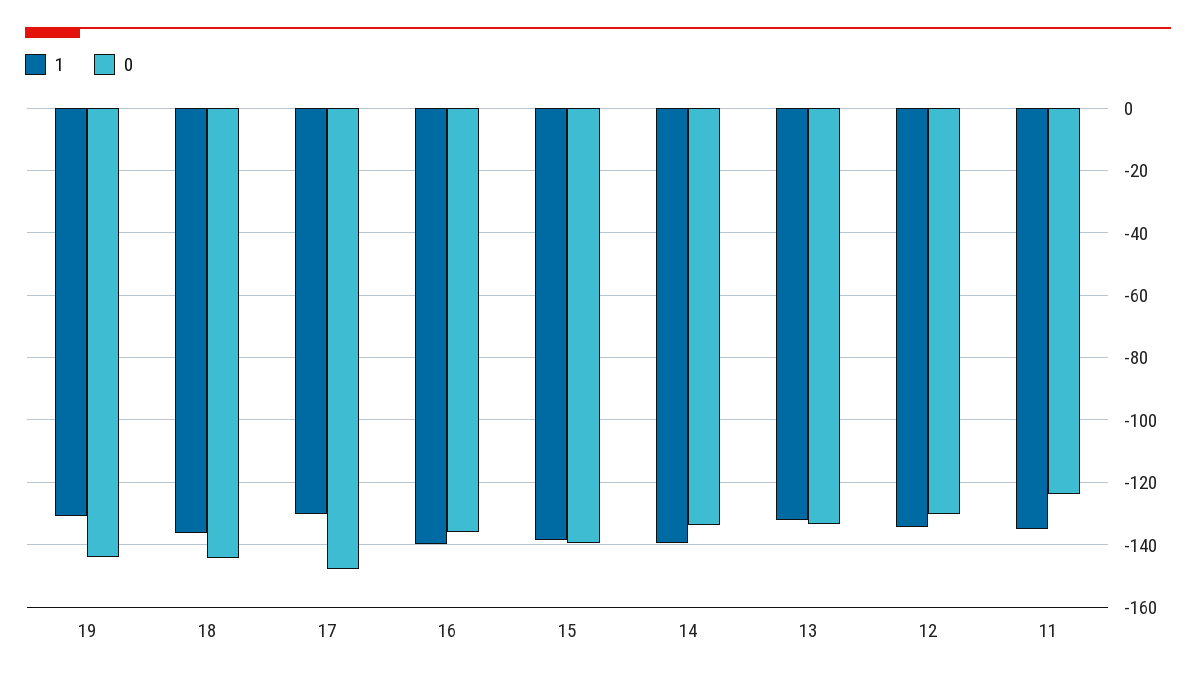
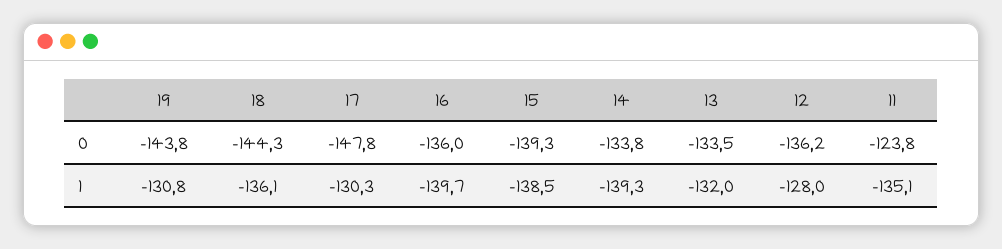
1, 12: -134 -> -128
0, 12: -130 -> -136.2

